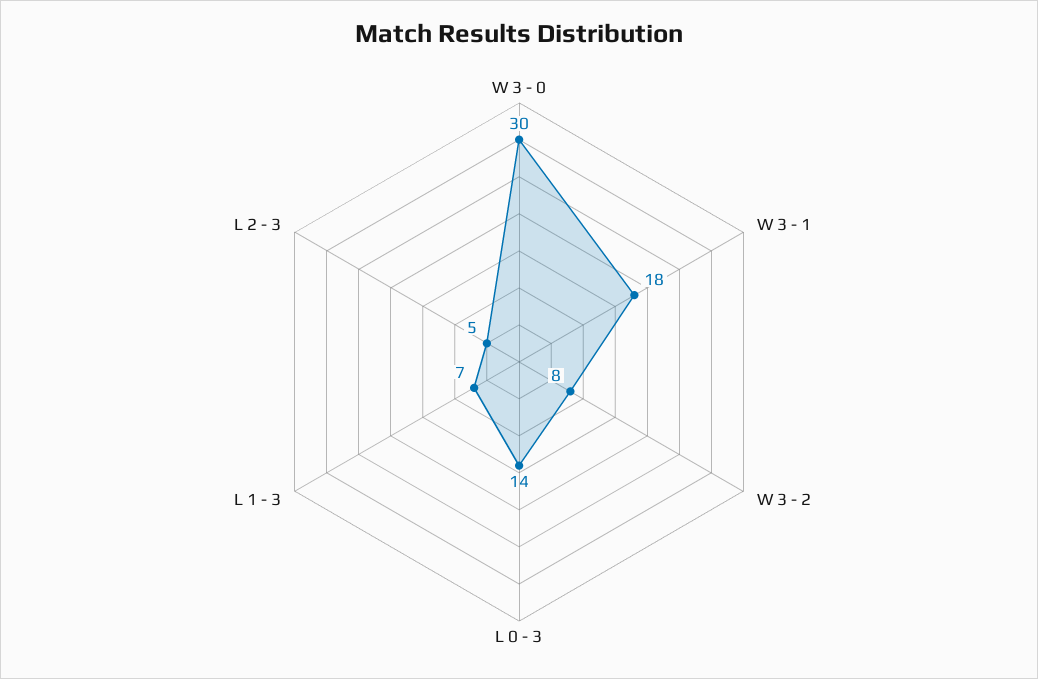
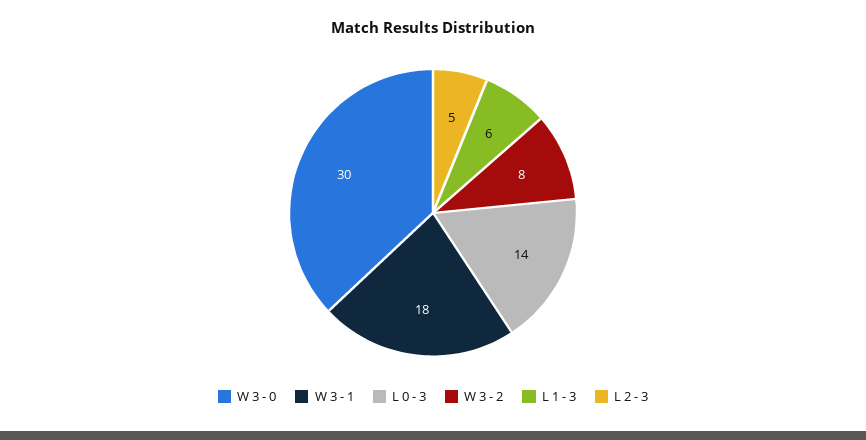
L 1 - 3: 7 -> 6

